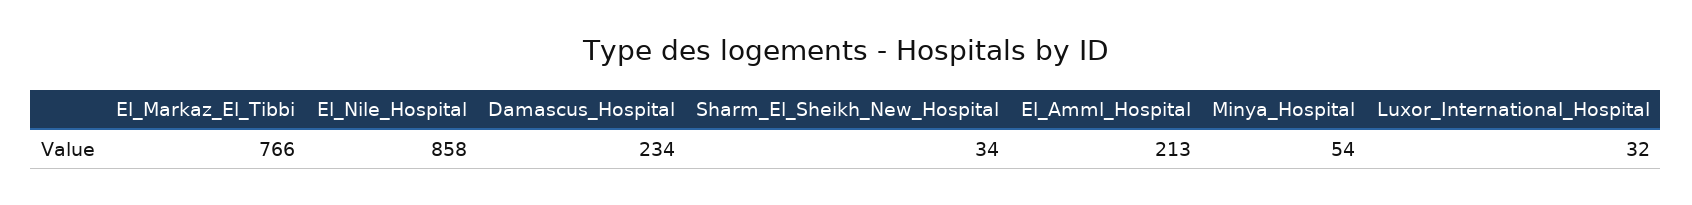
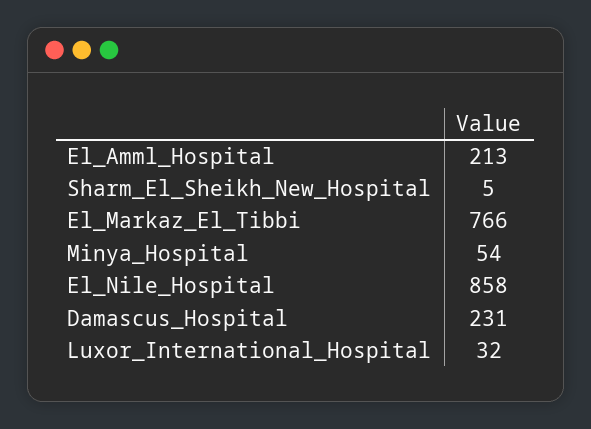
Damascus_Hospital: 234 -> 231
Sharm_El_Sheikh_New_Hospital: 34 -> 5

